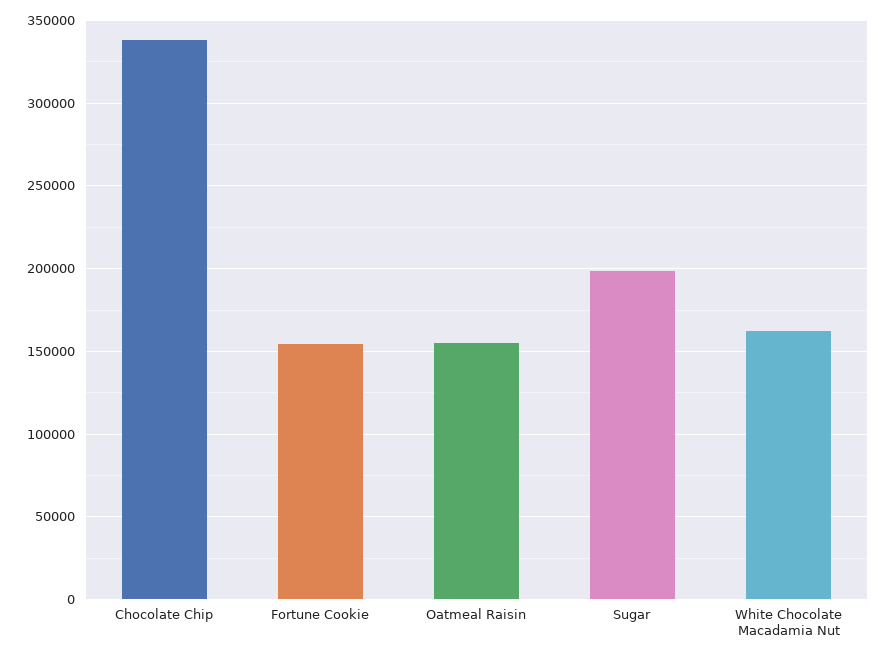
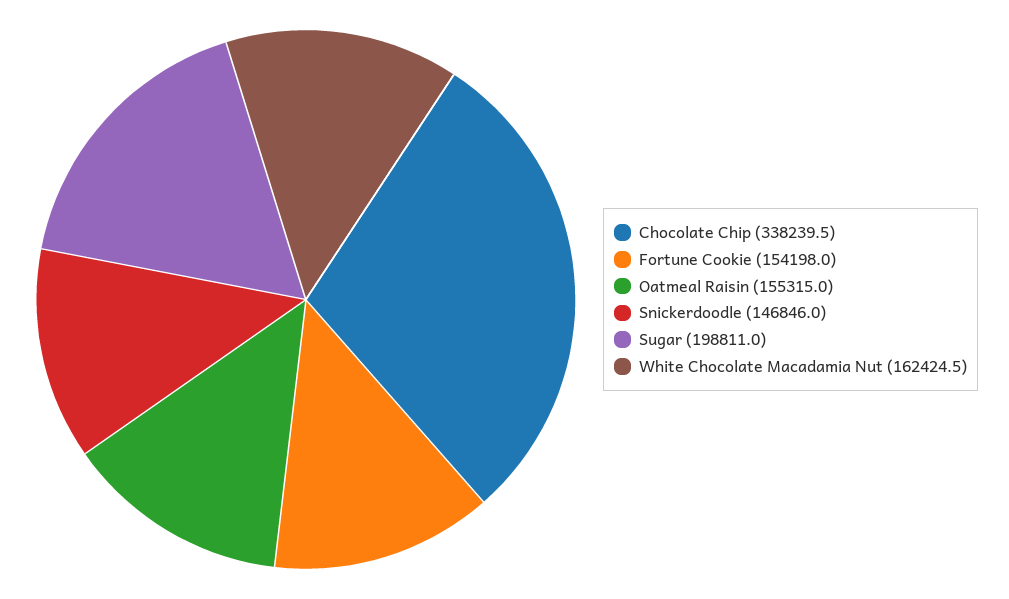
Snickerdoodle: none -> 146846

